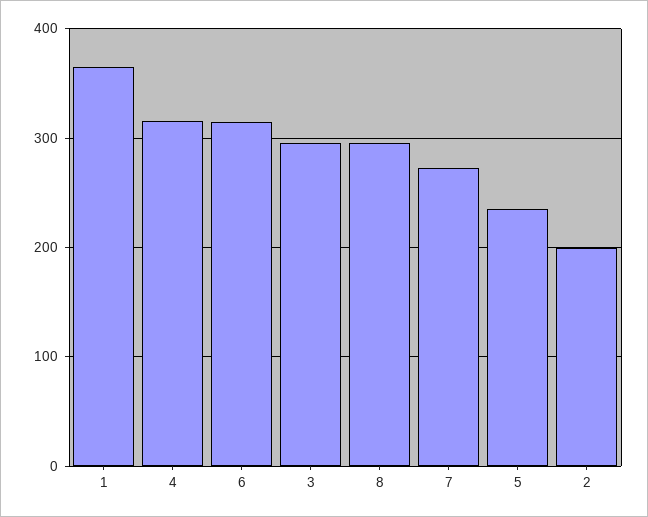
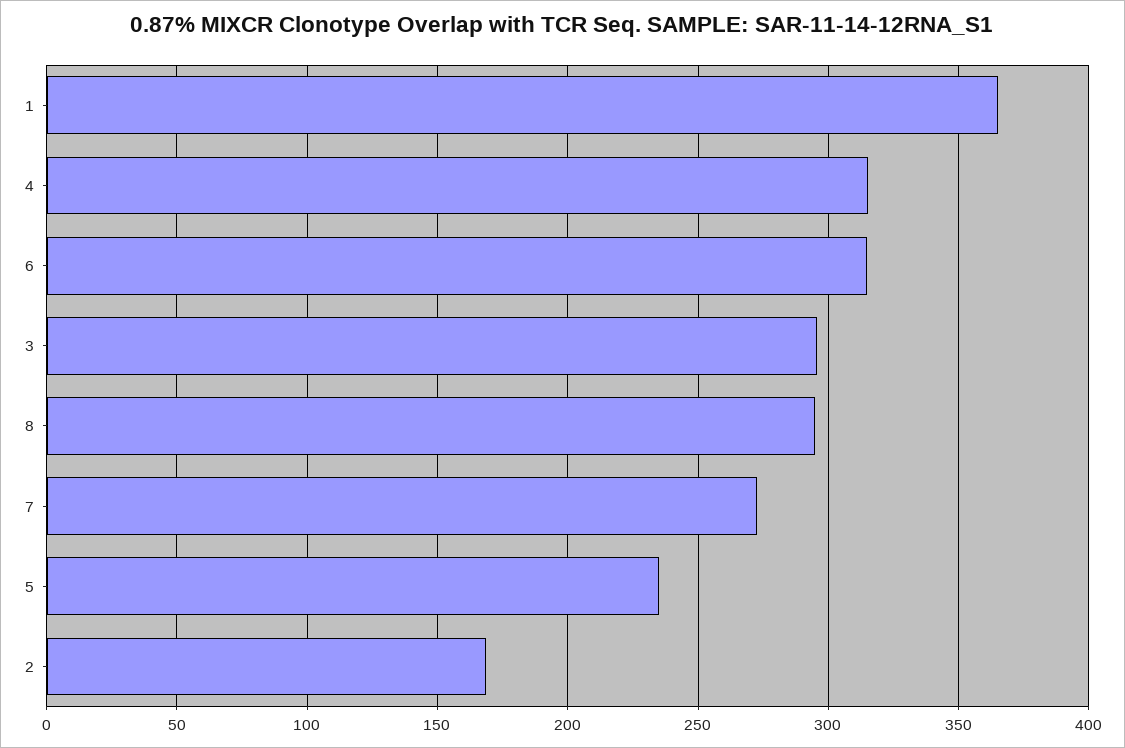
2: 200 -> 170

